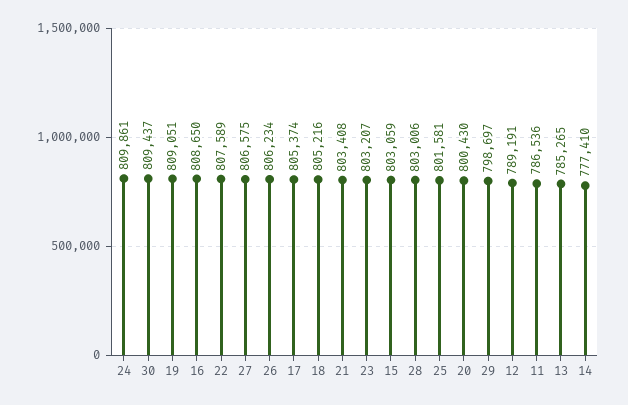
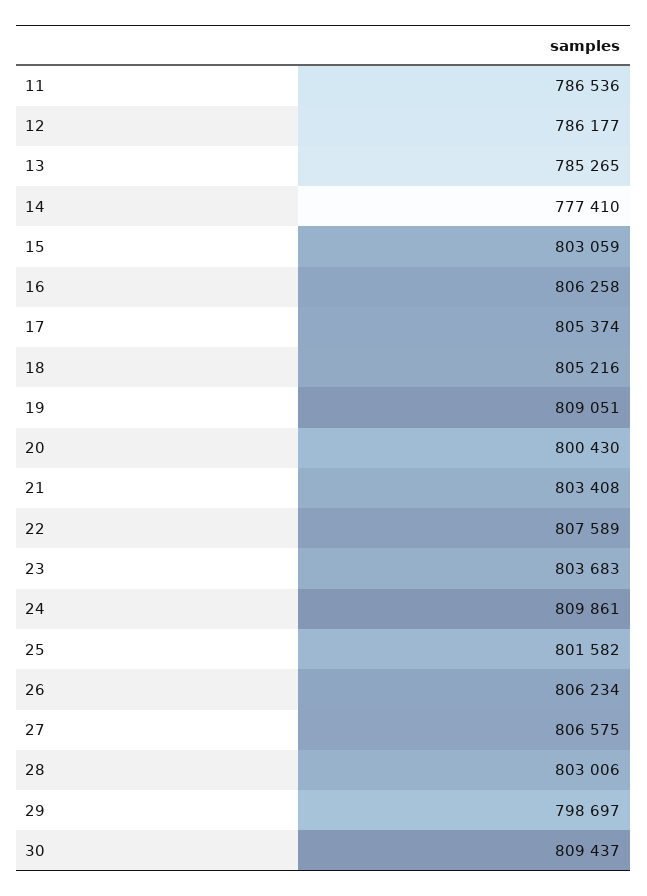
16: 808650 -> 806258
23: 803207 -> 803683
25: 801581 -> 801582
12: 789191 -> 786177

